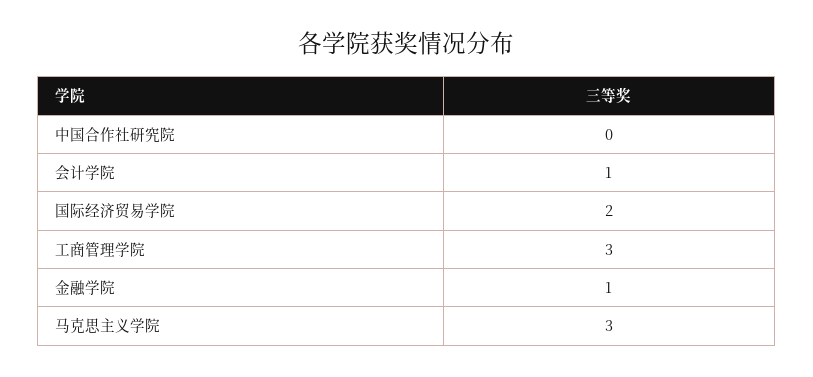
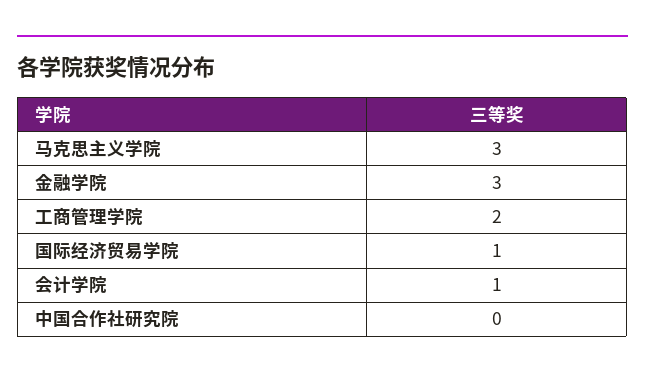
国际经济贸易学院: 2 -> 1
工商管理学院: 3 -> 2
金融学院: 1 -> 3

